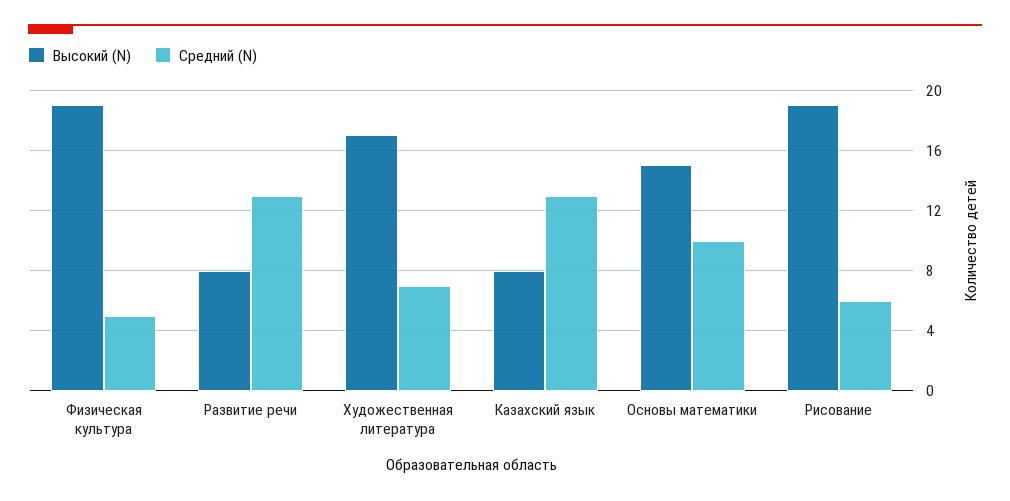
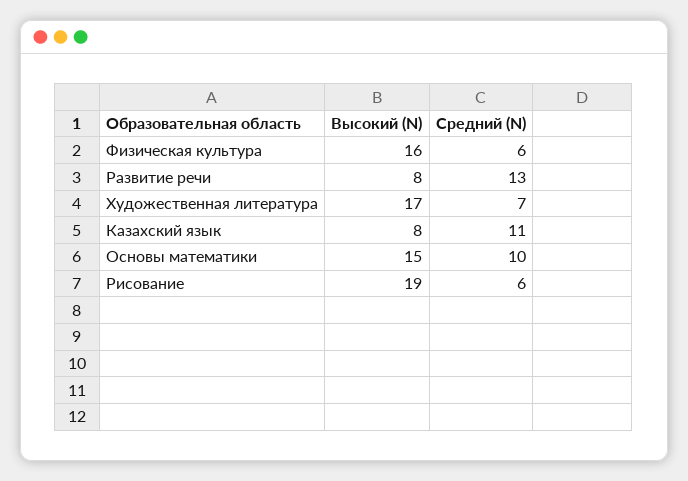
Высокий (N), Физическая культура: 19 -> 16
Средний (N), Физическая культура: 5 -> 6
Средний (N), Казахский язык: 13 -> 11

